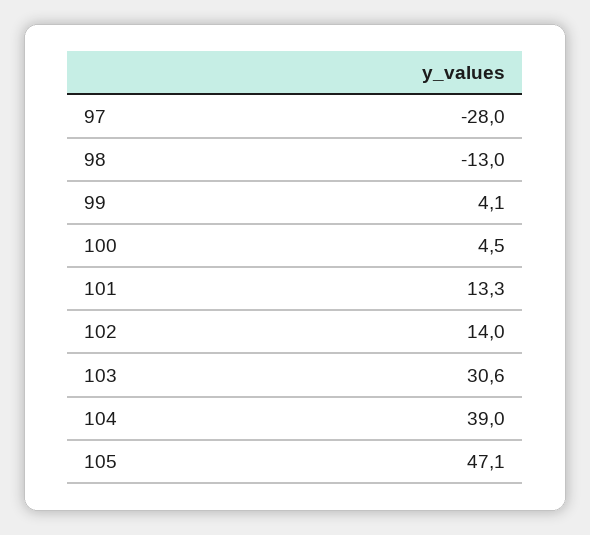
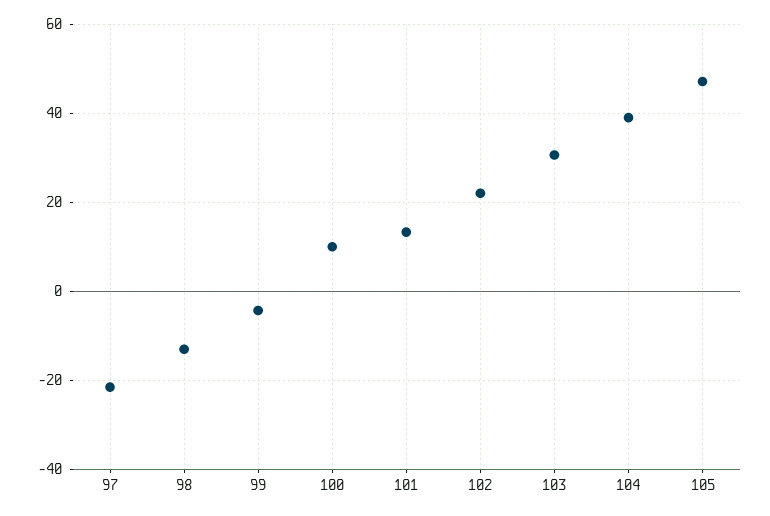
97: -28 -> -22
99: 4.1 -> -4
100: 4.5 -> 10
102: 14 -> 22

